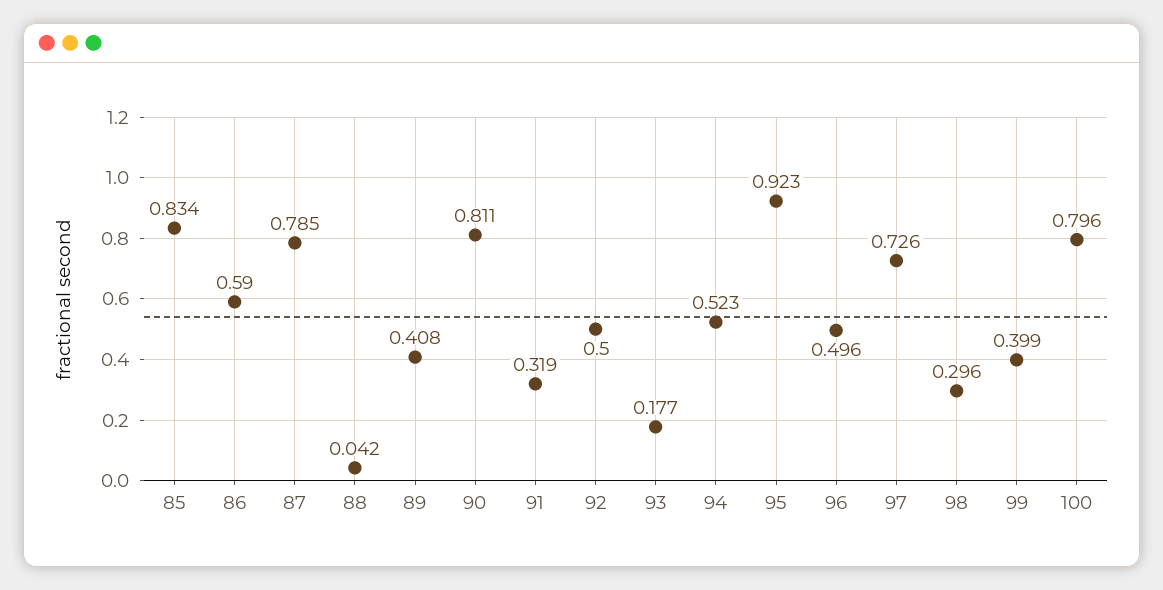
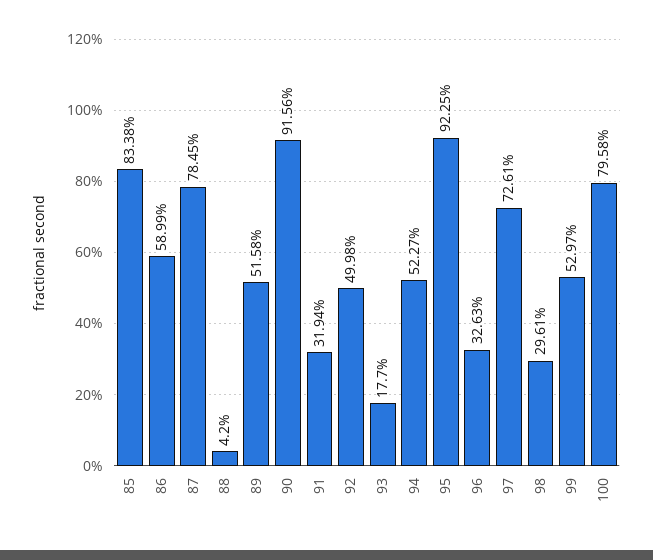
89: 0.408 -> 0.5158
90: 0.811 -> 0.9156
96: 0.496 -> 0.3263
99: 0.399 -> 0.5297

